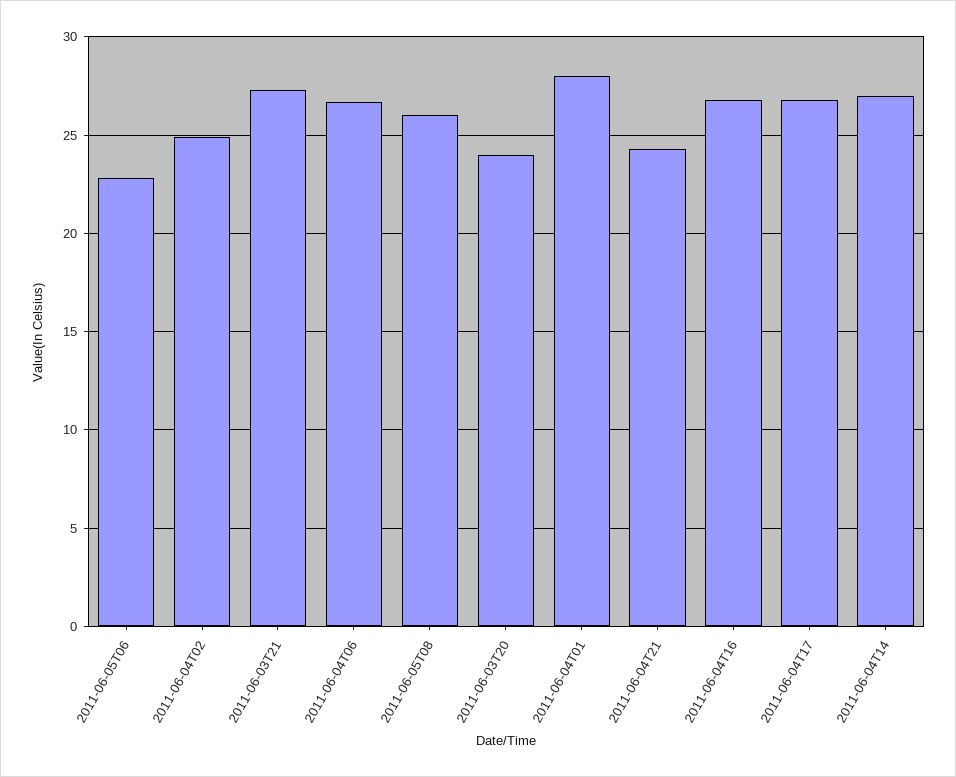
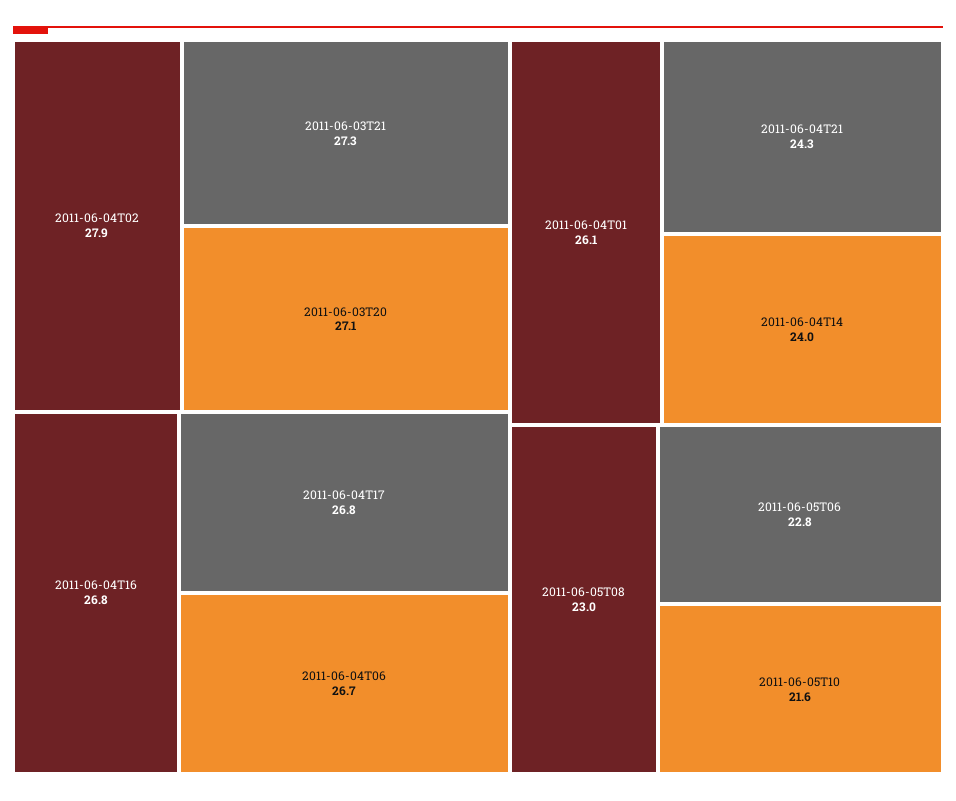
2011-06-04T02: 25 -> 27.9
2011-06-05T08: 26 -> 23
2011-06-03T20: 24 -> 27.1
2011-06-04T01: 28 -> 26.1
2011-06-04T14: 27 -> 24
2011-06-05T10: none -> 21.6

